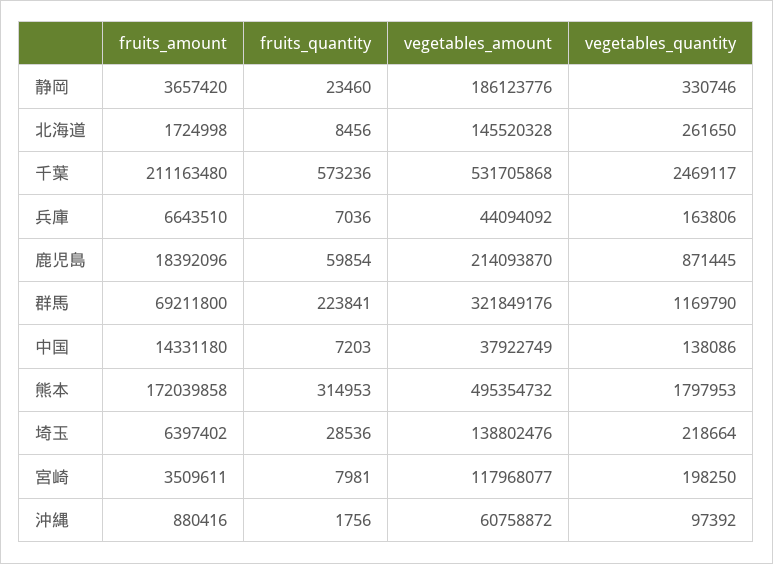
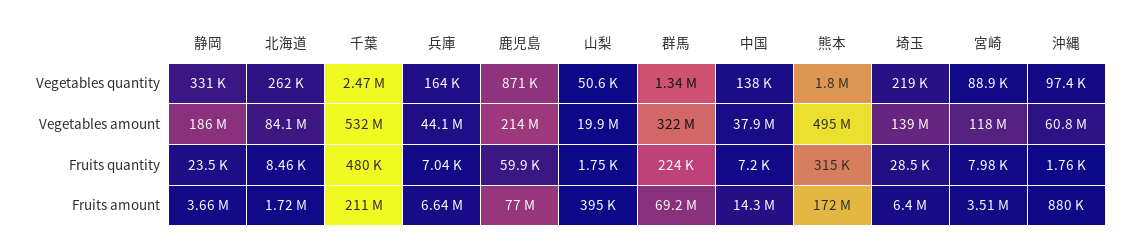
vegetables_amount, 北海道: 145520328 -> 84100000
fruits_quantity, 千葉: 573236 -> 480000
fruits_amount, 鹿児島: 18392096 -> 77000000
vegetables_quantity, 群馬: 1169790 -> 1340000
vegetables_quantity, 宮崎: 198250 -> 88900
vegetables_quantity, 山梨: none -> 50600
vegetables_amount, 山梨: none -> 19900000
fruits_quantity, 山梨: none -> 1750
fruits_amount, 山梨: none -> 395000

